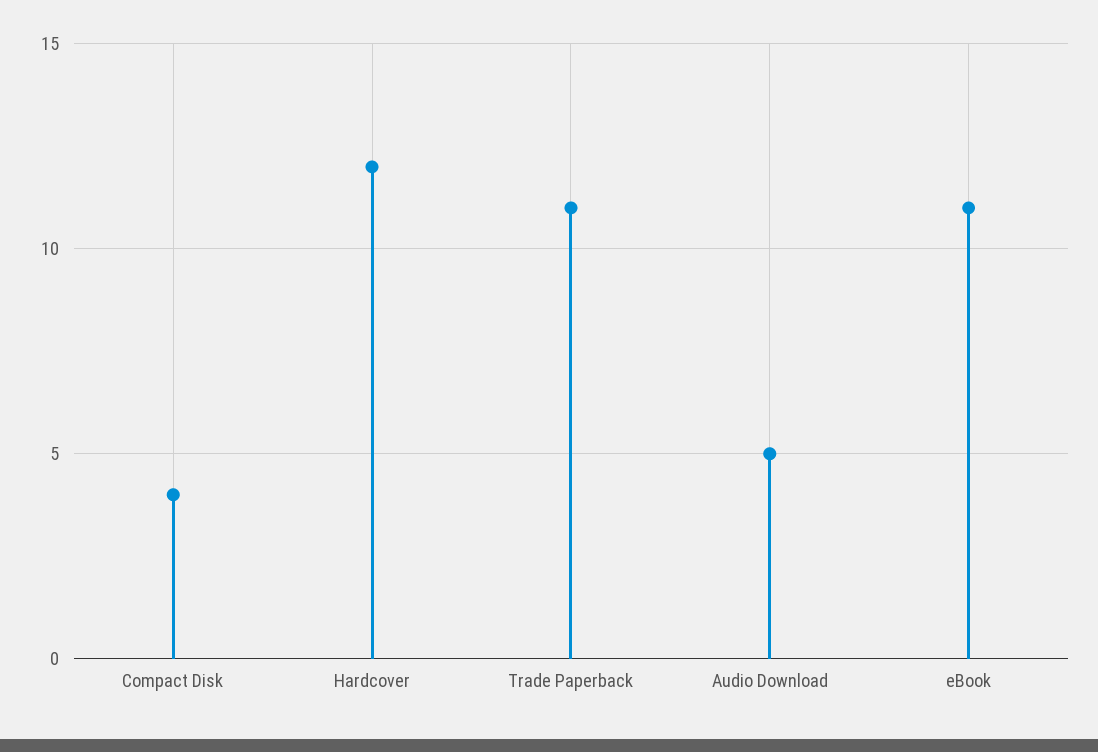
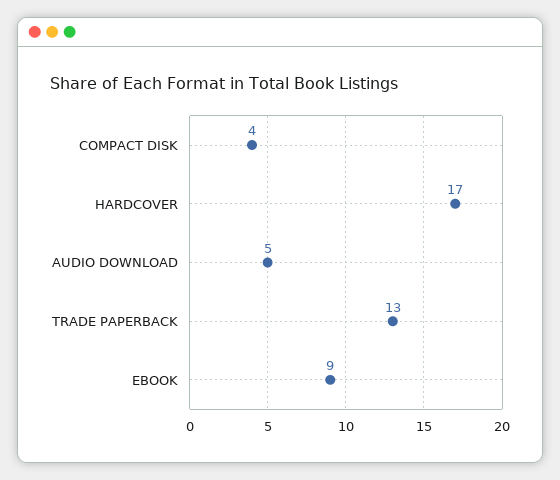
Hardcover: 12 -> 17
Trade Paperback: 11 -> 13
eBook: 11 -> 9

